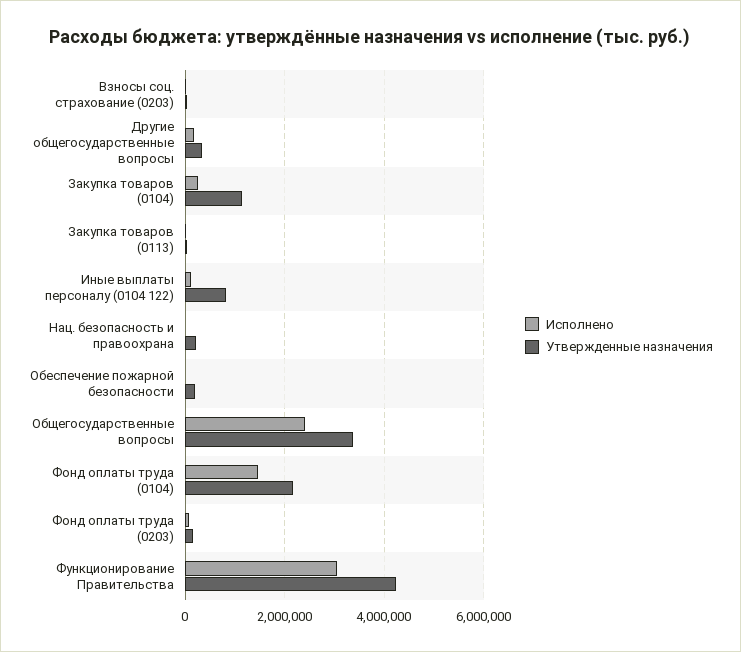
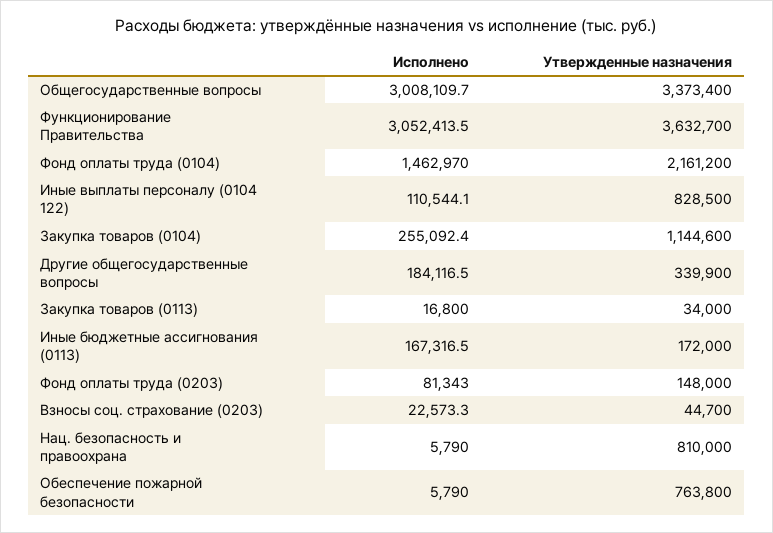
Утвержденные назначения, Нац. безопасность и правоохрана: 200000 -> 810000
Утвержденные назначения, Обеспечение пожарной безопасности: 200000 -> 763800
Исполнено, Общегосударственные вопросы: 2400000 -> 3008109.7
Утвержденные назначения, Функционирование Правительства: 4200000 -> 3632700
Исполнено, Иные бюджетные ассигнования (0113): none -> 167316.5
Утвержденные назначения, Иные бюджетные ассигнования (0113): none -> 172000

